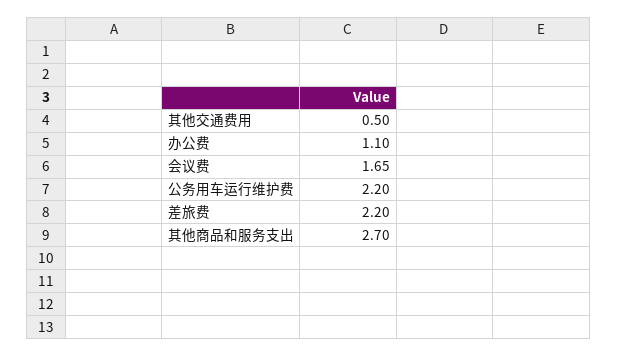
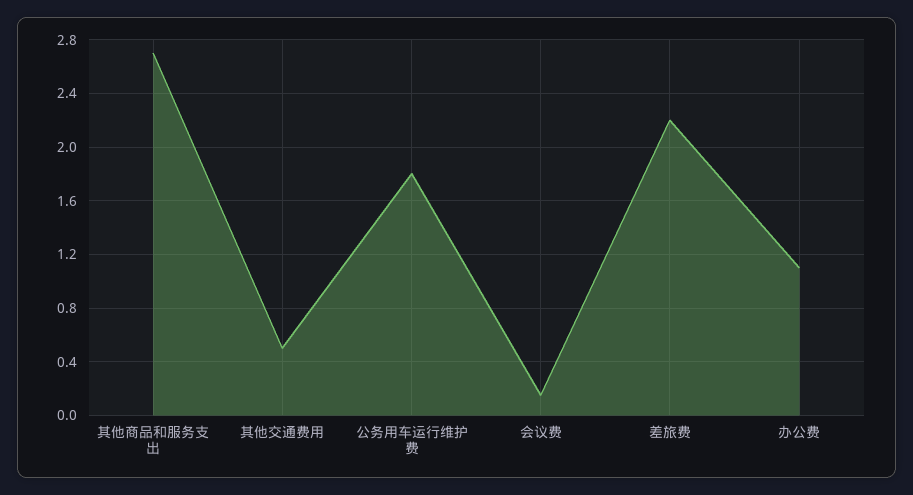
会议费: 1.65 -> 0.15
公务用车运行维护费: 2.2 -> 1.8

